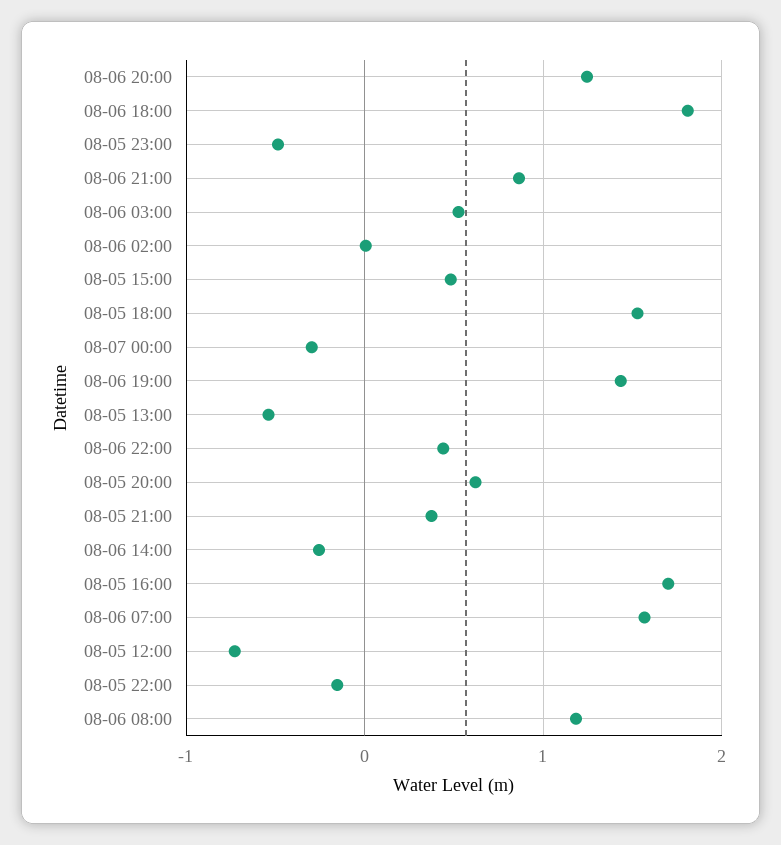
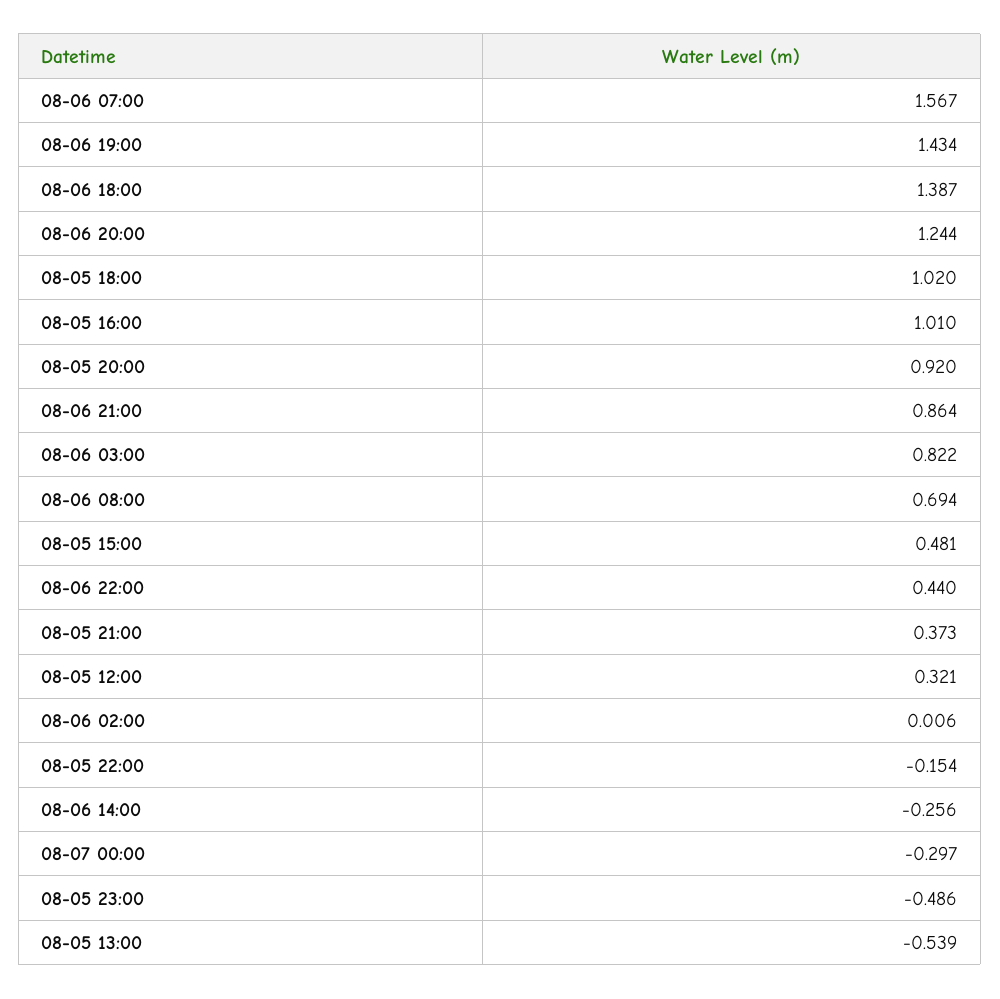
08-06 18:00: 1.8 -> 1.387
08-06 03:00: 0.5 -> 0.822
08-05 18:00: 1.5 -> 1.02
08-05 20:00: 0.6 -> 0.92
08-05 16:00: 1.7 -> 1.01
08-05 12:00: -0.7 -> 0.321
08-06 08:00: 1.2 -> 0.694

